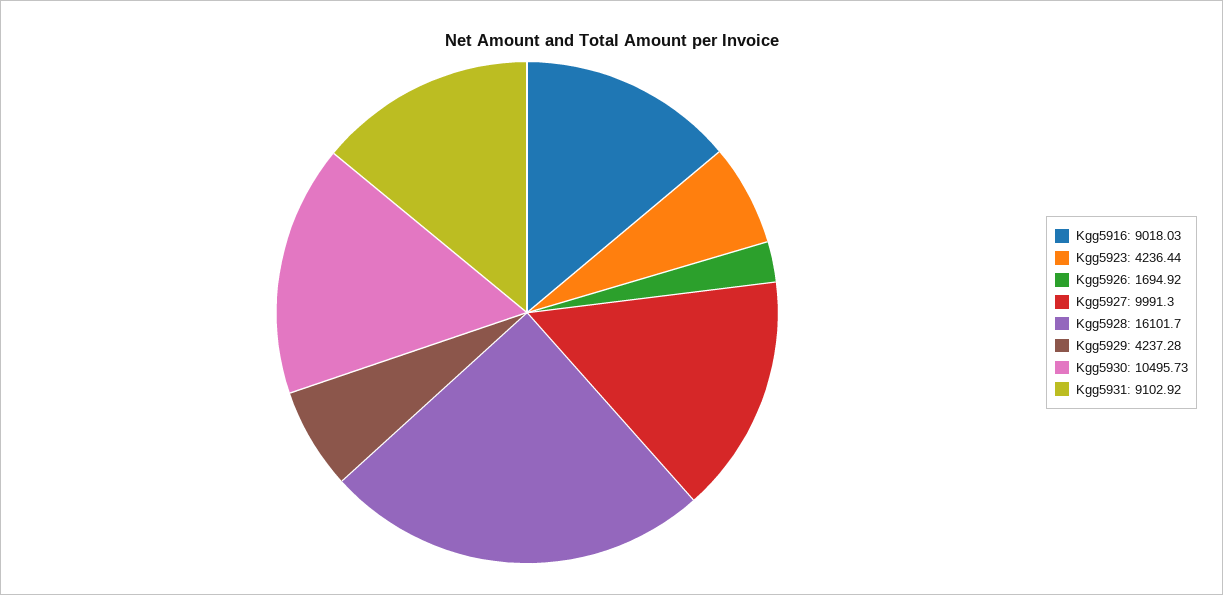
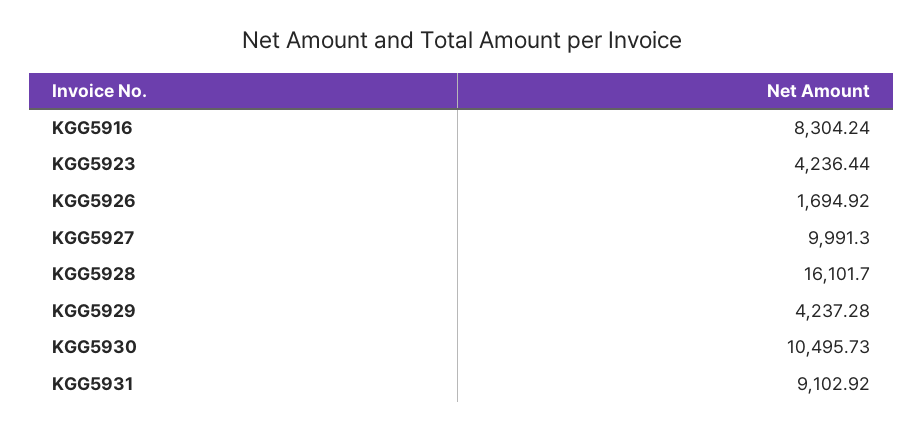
Kgg5916: 9018.03 -> 8304.24

